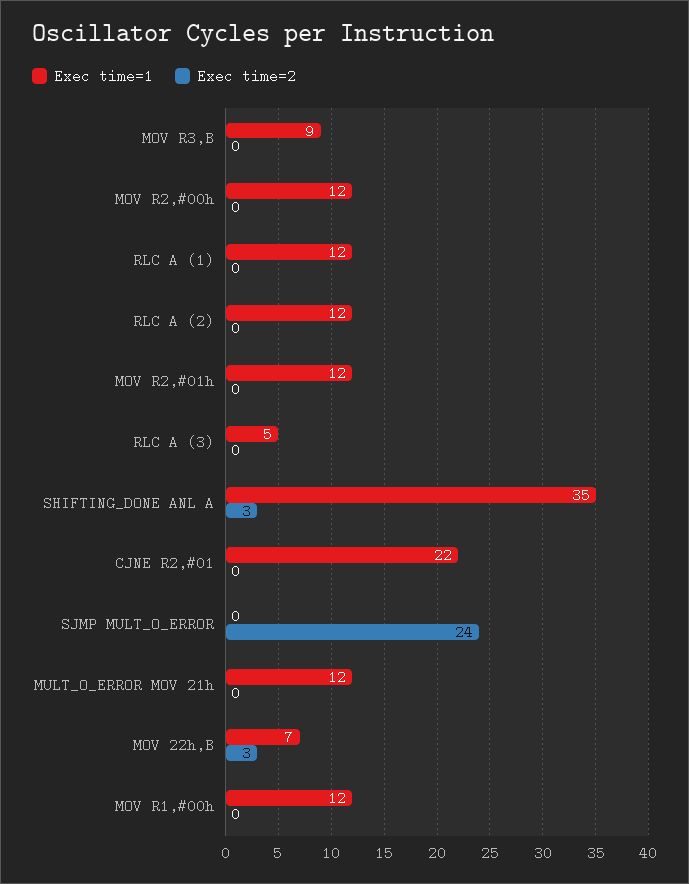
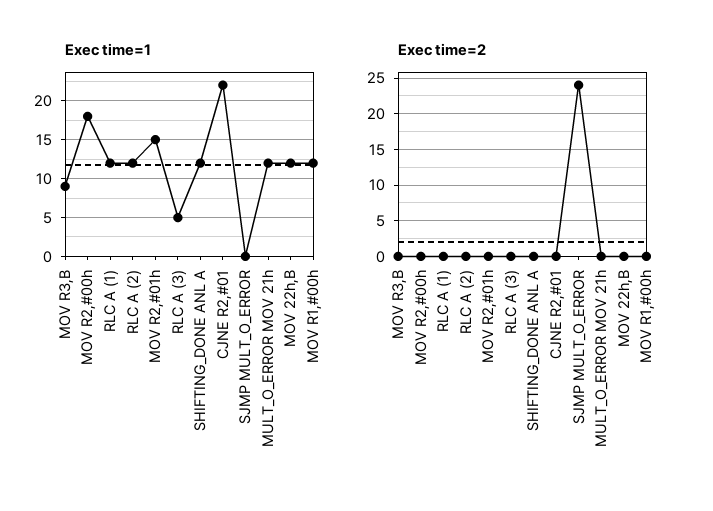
Exec time=1, MOV R2,#00h: 12 -> 18
Exec time=1, MOV R2,#01h: 12 -> 15
Exec time=1, SHIFTING_DONE ANL A: 35 -> 12
Exec time=2, SHIFTING_DONE ANL A: 3 -> 0
Exec time=1, MOV 22h,B: 7 -> 12
Exec time=2, MOV 22h,B: 3 -> 0

